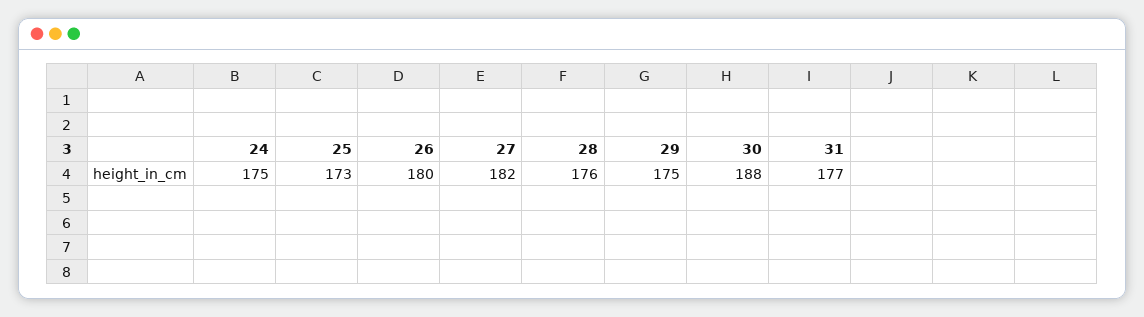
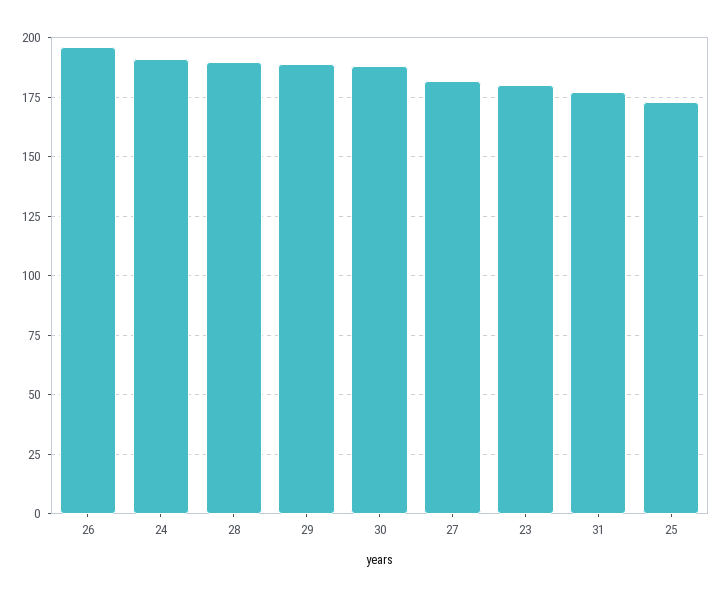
24: 175 -> 190
26: 180 -> 195
28: 176 -> 190
29: 175 -> 190
23: none -> 180

